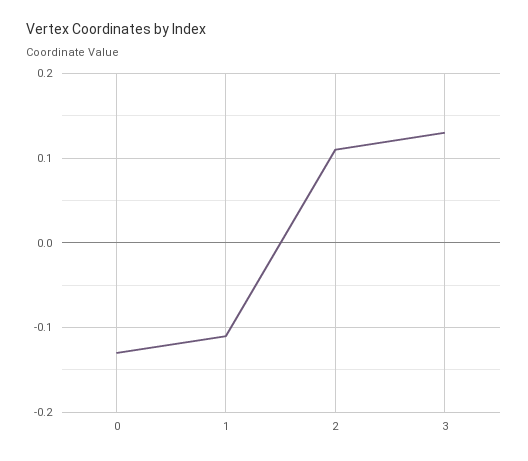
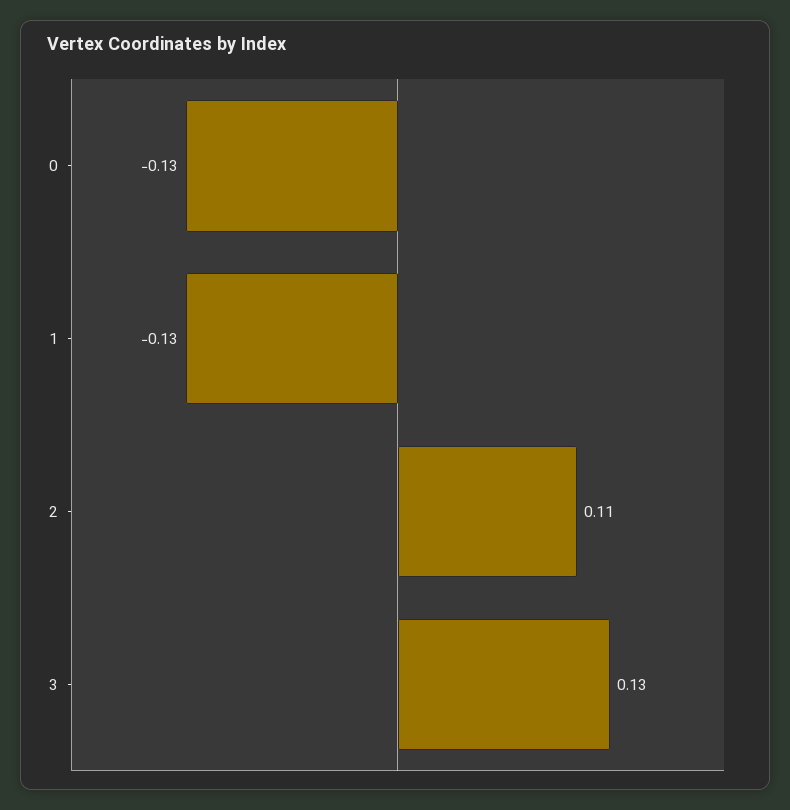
1: -0.11 -> -0.13

